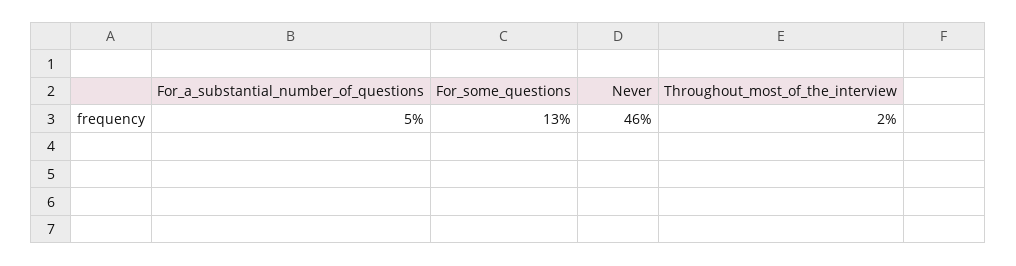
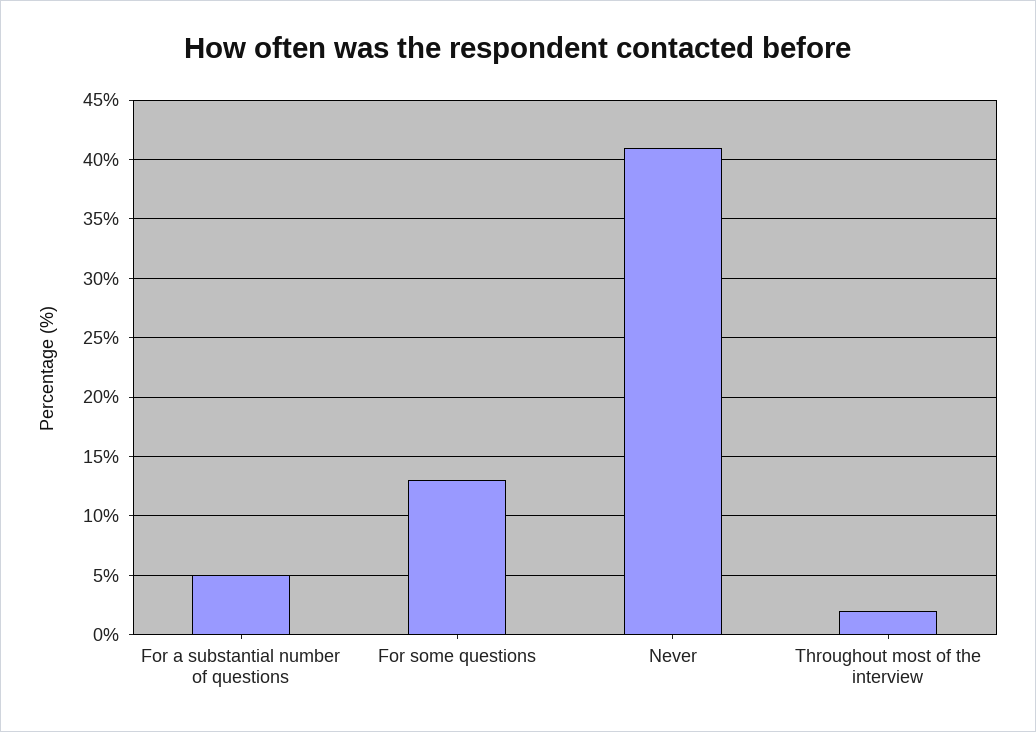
Never: 46 -> 41

